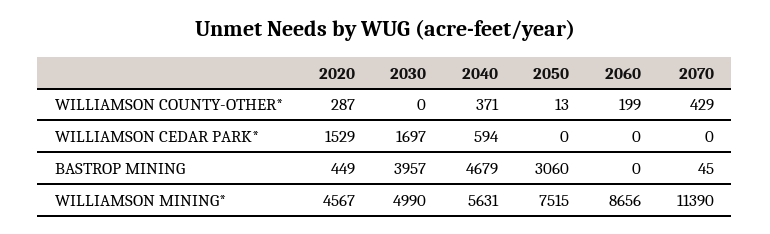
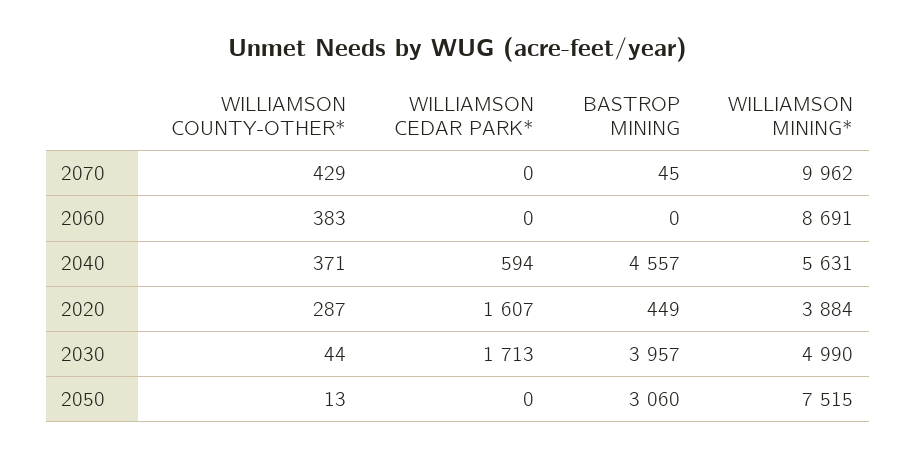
2030, WILLIAMSON COUNTY-OTHER*: 0 -> 44
2060, WILLIAMSON COUNTY-OTHER*: 199 -> 383
2020, WILLIAMSON CEDAR PARK*: 1529 -> 1607
2030, WILLIAMSON CEDAR PARK*: 1697 -> 1713
2040, BASTROP MINING: 4679 -> 4557
2020, WILLIAMSON MINING*: 4567 -> 3884
2060, WILLIAMSON MINING*: 8656 -> 8691
2070, WILLIAMSON MINING*: 11390 -> 9962

